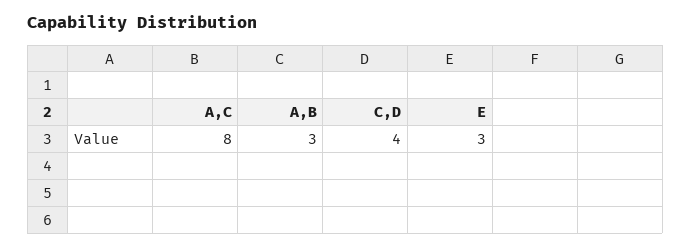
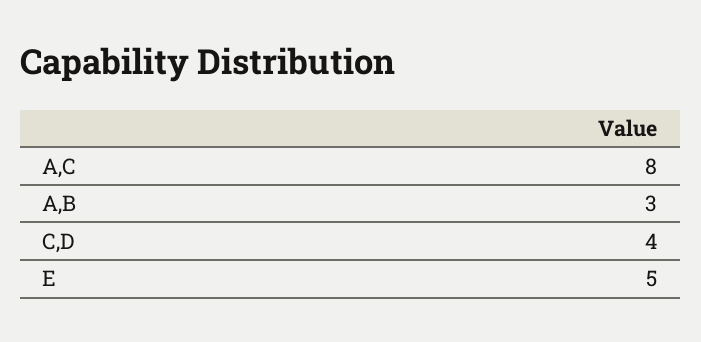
E: 3 -> 5

